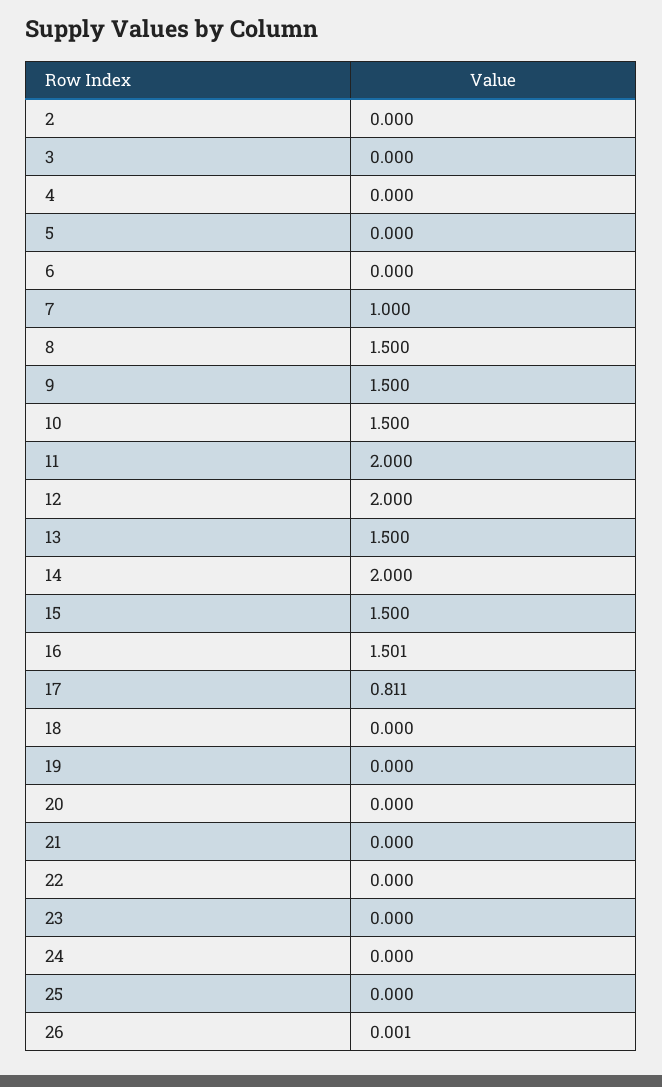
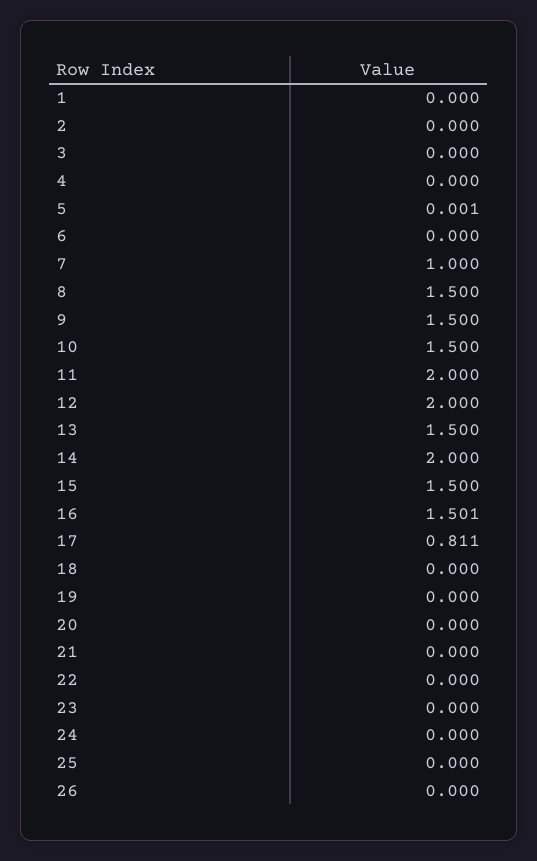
5: 0 -> 0.001
26: 0.001 -> 0
1: none -> 0

